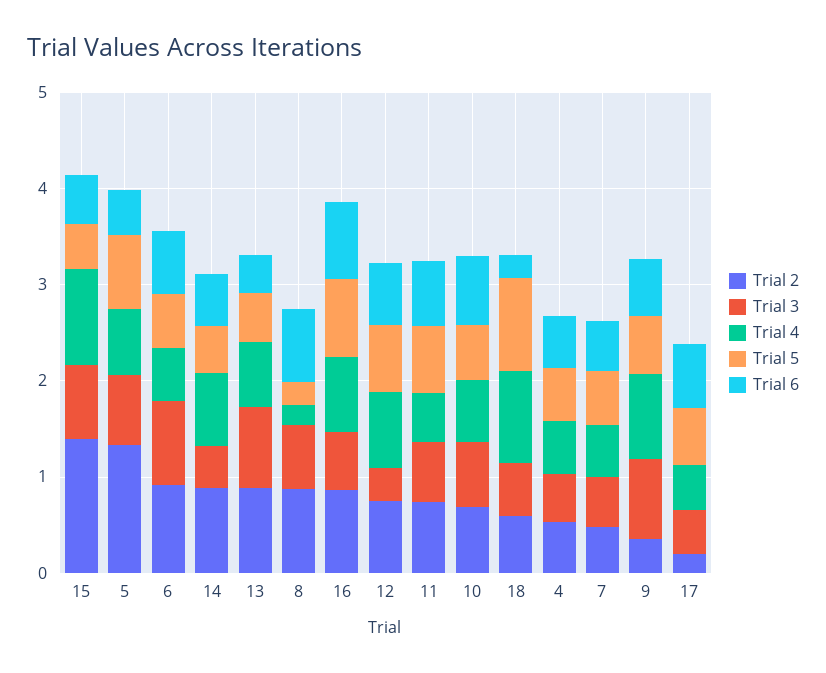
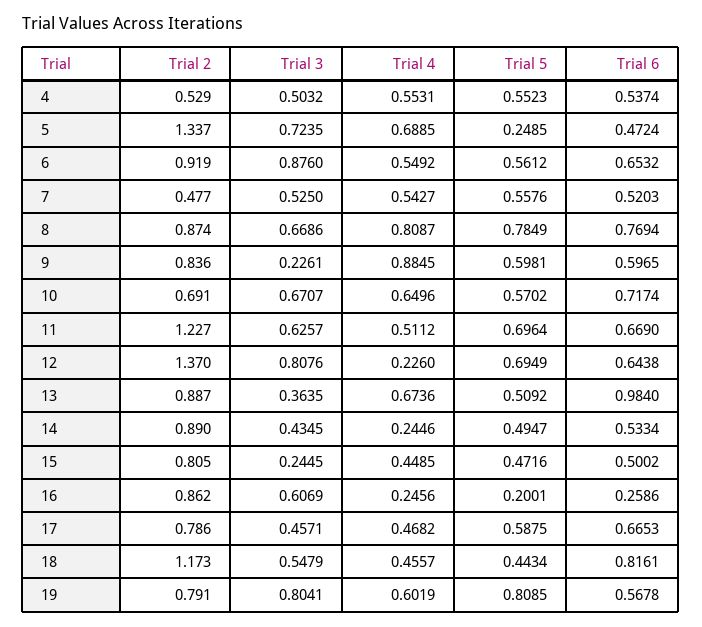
Trial 2, 15: 1.4 -> 0.805
Trial 3, 15: 0.8 -> 0.2445
Trial 4, 15: 1 -> 0.4485
Trial 5, 5: 0.8 -> 0.2485
Trial 4, 14: 0.8 -> 0.2446
Trial 3, 13: 0.8 -> 0.3635
Trial 6, 13: 0.4 -> 0.984
Trial 4, 8: 0.2 -> 0.8087
Trial 5, 8: 0.2 -> 0.7849
Trial 4, 16: 0.8 -> 0.2456
Trial 5, 16: 0.8 -> 0.2001
Trial 6, 16: 0.8 -> 0.2586
Trial 2, 12: 0.8 -> 1.37
Trial 3, 12: 0.4 -> 0.8076
Trial 4, 12: 0.8 -> 0.226
Trial 2, 11: 0.8 -> 1.227
Trial 2, 18: 0.6 -> 1.173
Trial 4, 18: 1 -> 0.4557
Trial 5, 18: 1 -> 0.4434
Trial 6, 18: 0.2 -> 0.8161
Trial 2, 9: 0.4 -> 0.836
Trial 3, 9: 0.8 -> 0.2261
Trial 2, 17: 0.2 -> 0.786
Trial 2, 19: none -> 0.791
Trial 3, 19: none -> 0.8041
Trial 4, 19: none -> 0.6019
Trial 5, 19: none -> 0.8085
Trial 6, 19: none -> 0.5678

